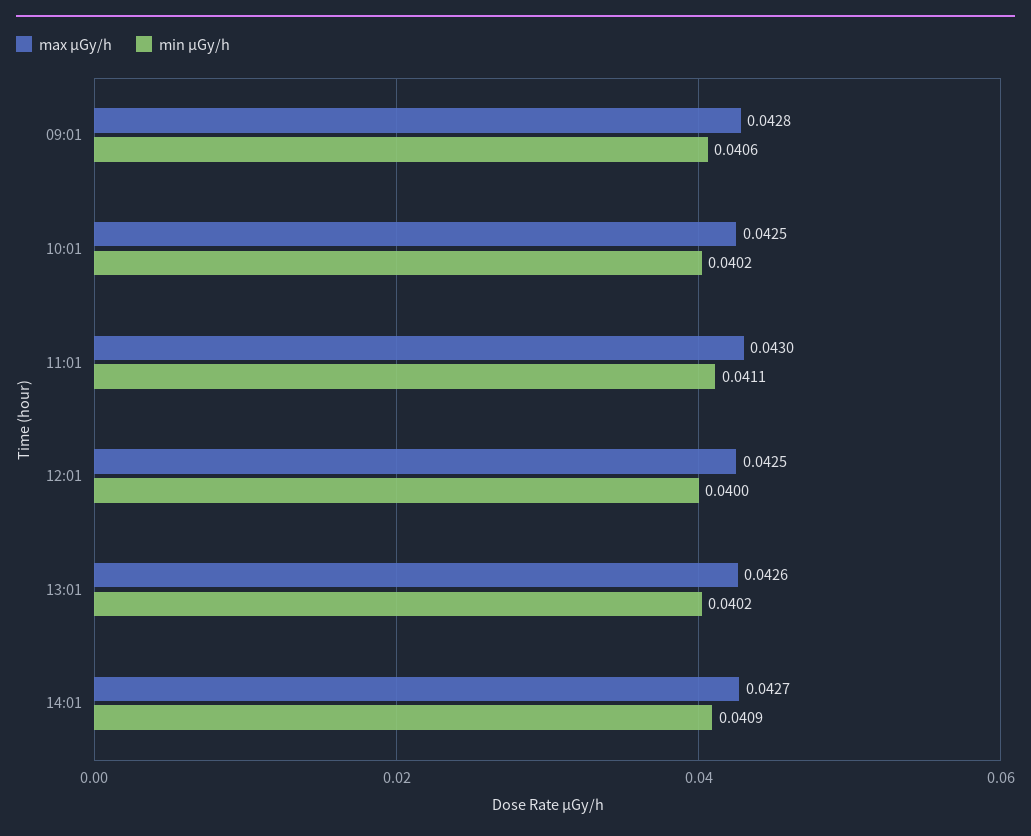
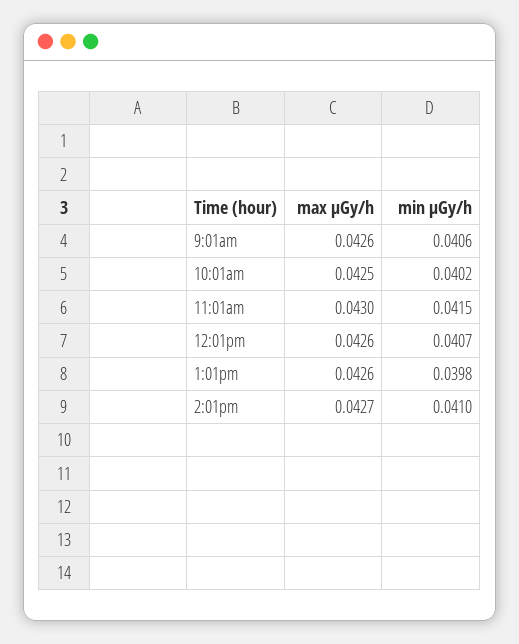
max μGy/h, 09:01: 0.0428 -> 0.0426
min μGy/h, 11:01: 0.0411 -> 0.0415
max μGy/h, 12:01: 0.0425 -> 0.0426
min μGy/h, 12:01: 0.04 -> 0.0407
min μGy/h, 13:01: 0.0402 -> 0.0398
min μGy/h, 14:01: 0.0409 -> 0.041

